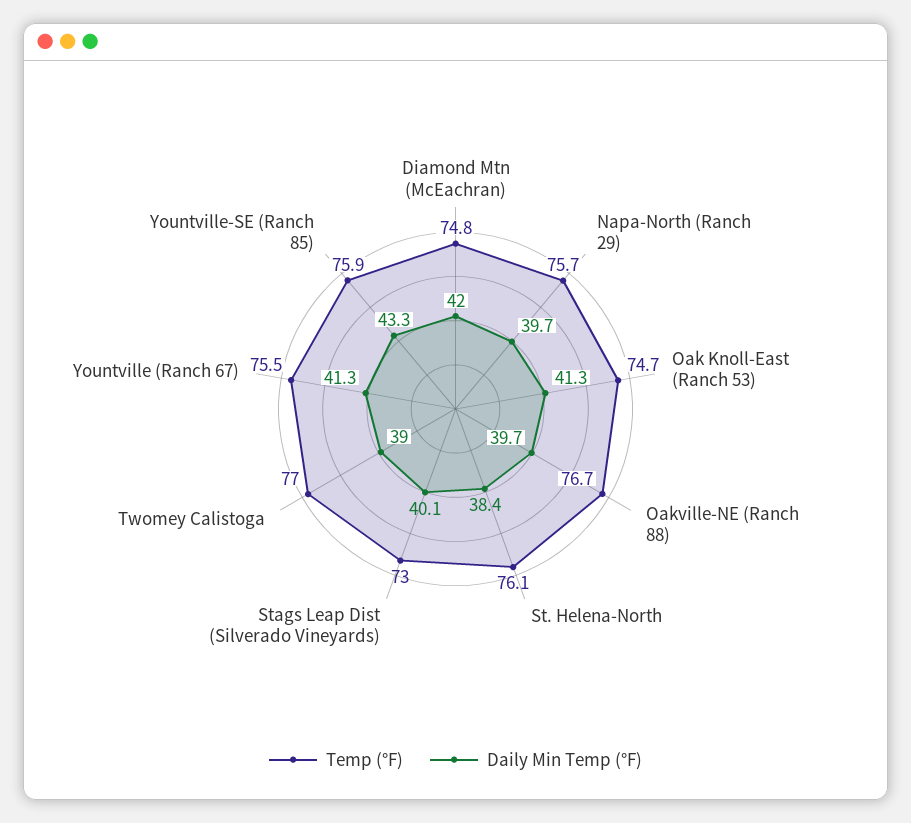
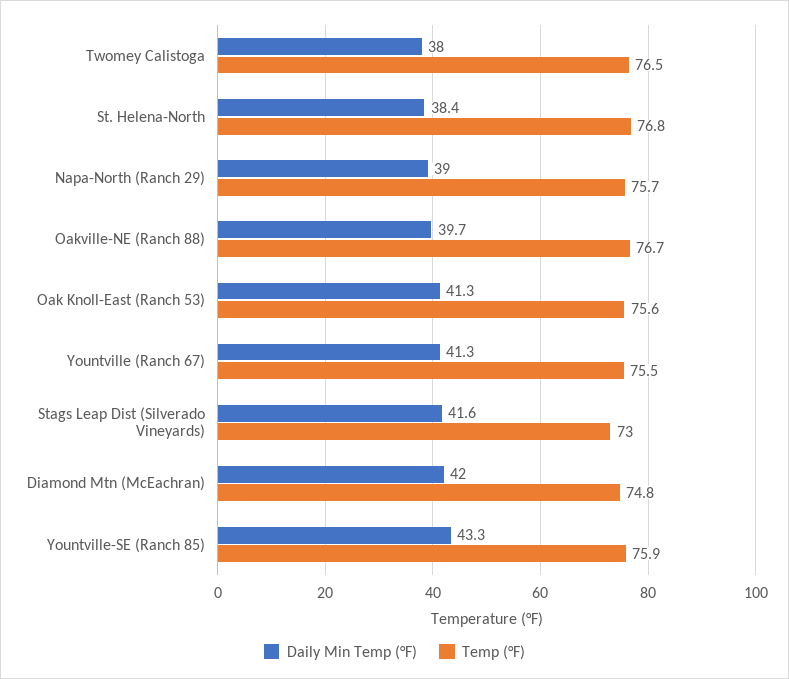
Daily Min Temp (°F), Napa-North (Ranch 29): 39.7 -> 39
Temp (°F), Oak Knoll-East (Ranch 53): 74.7 -> 75.6
Temp (°F), St. Helena-North: 76.1 -> 76.8
Daily Min Temp (°F), Stags Leap Dist (Silverado Vineyards): 40.1 -> 41.6
Temp (°F), Twomey Calistoga: 77 -> 76.5
Daily Min Temp (°F), Twomey Calistoga: 39 -> 38

